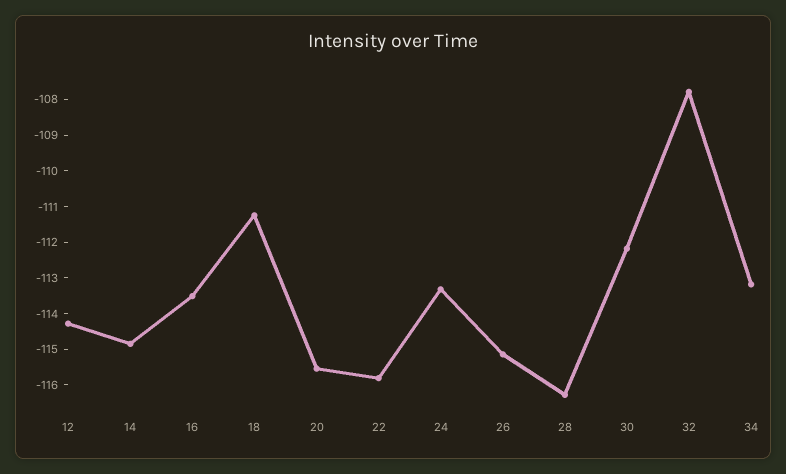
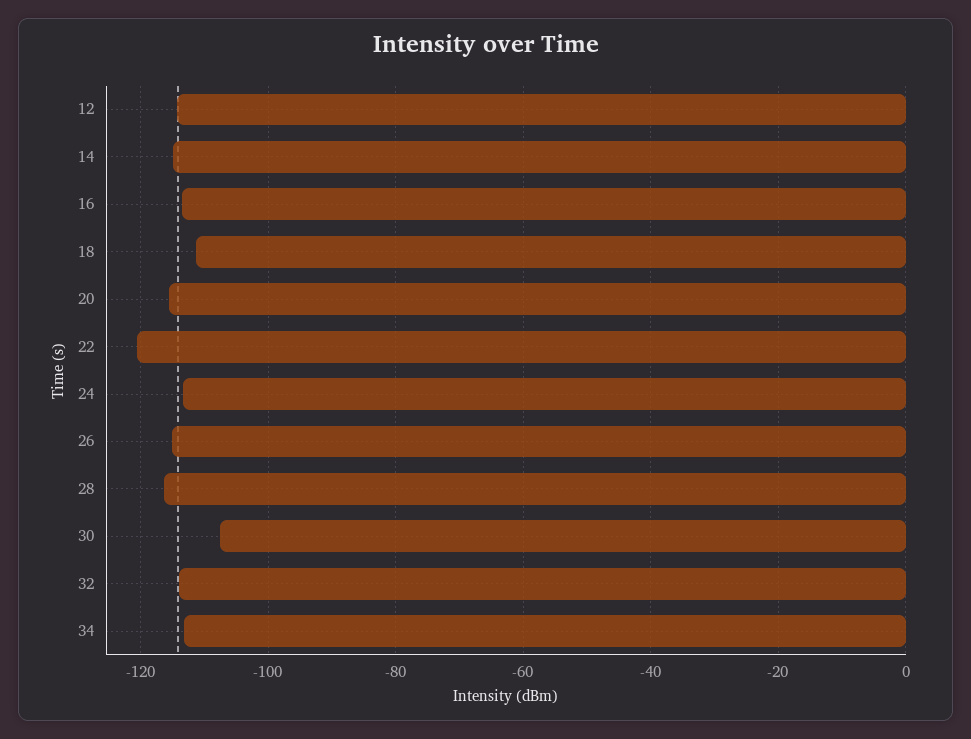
22: -115.75 -> -120
30: -112.25 -> -108
32: -107.75 -> -114

